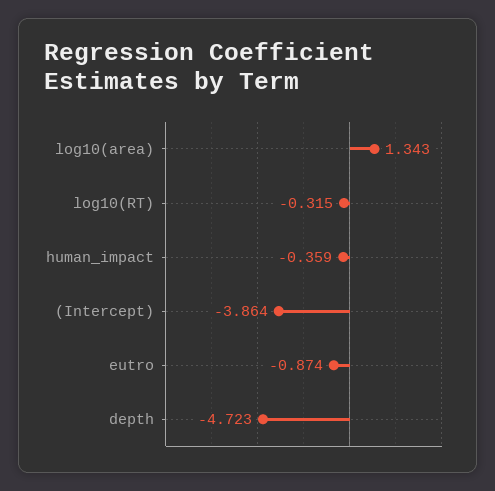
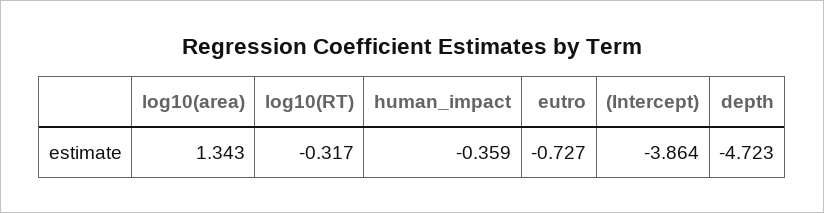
log10(RT): -0.315 -> -0.317
eutro: -0.874 -> -0.727

